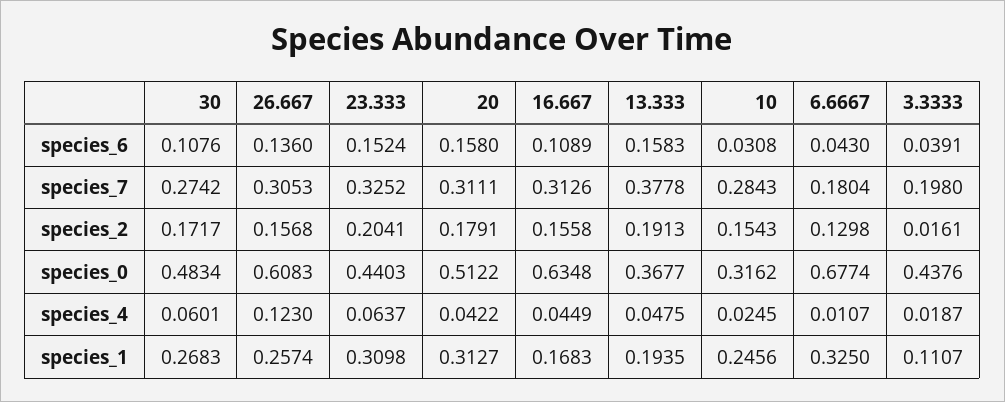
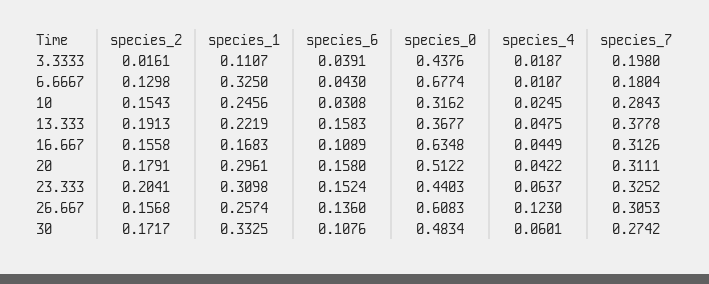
30, species_1: 0.2683 -> 0.3325
20, species_1: 0.3127 -> 0.2961
13.333, species_1: 0.1935 -> 0.2219

